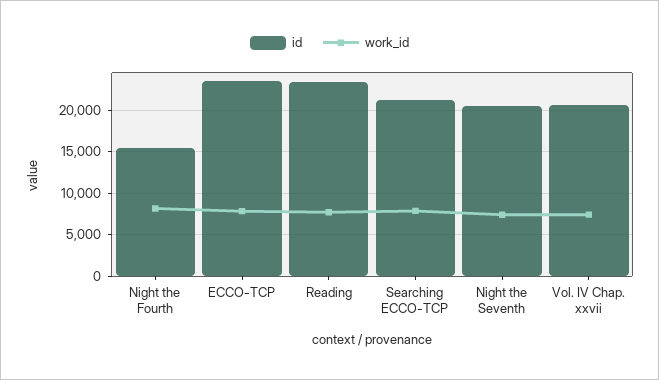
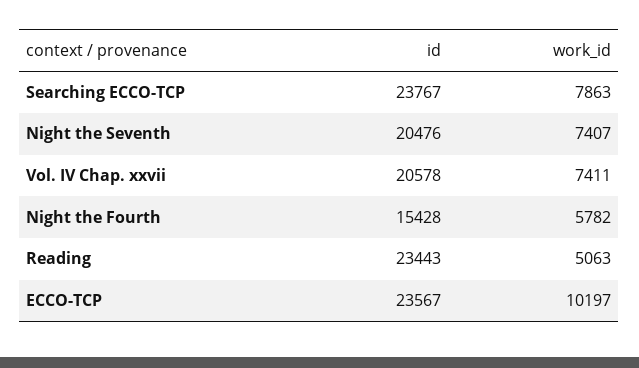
work_id, Night the Fourth: 8000 -> 5782
work_id, ECCO-TCP: 8000 -> 10197
work_id, Reading: 8000 -> 5063
id, Searching ECCO-TCP: 21000 -> 23767

